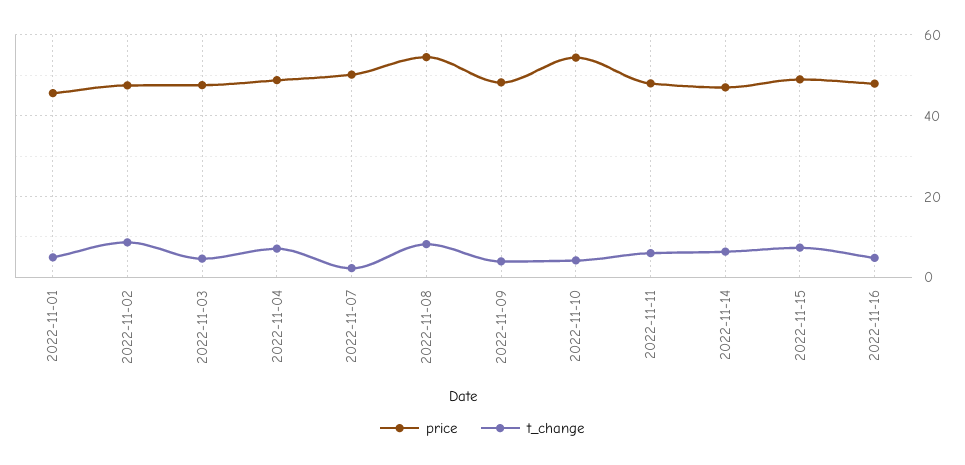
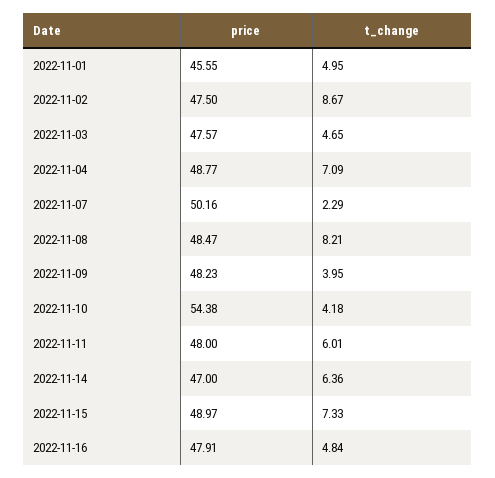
price, 2022-11-08: 54 -> 48.47

